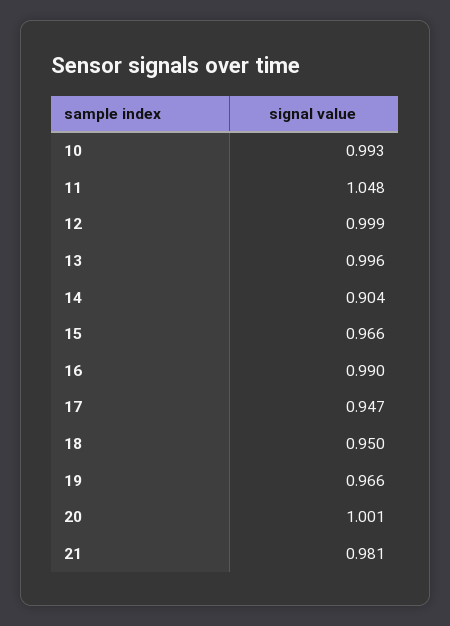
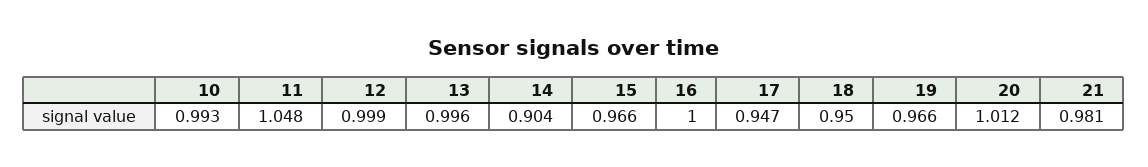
16: 0.99 -> 1
20: 1.001 -> 1.012

